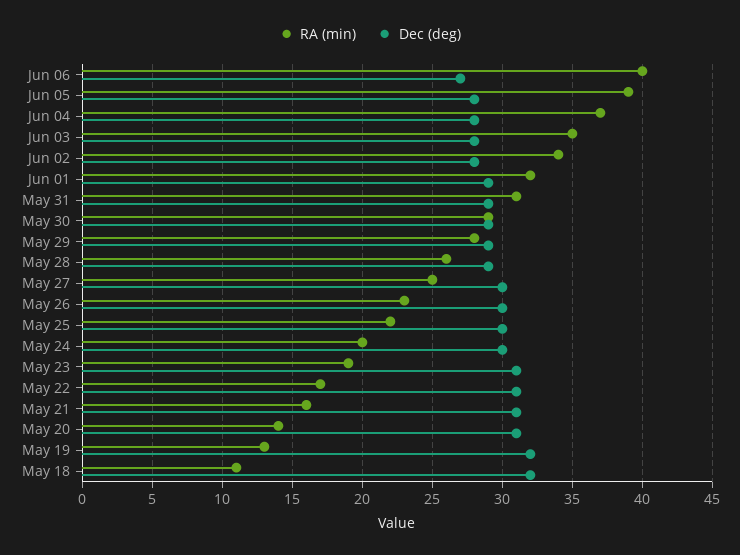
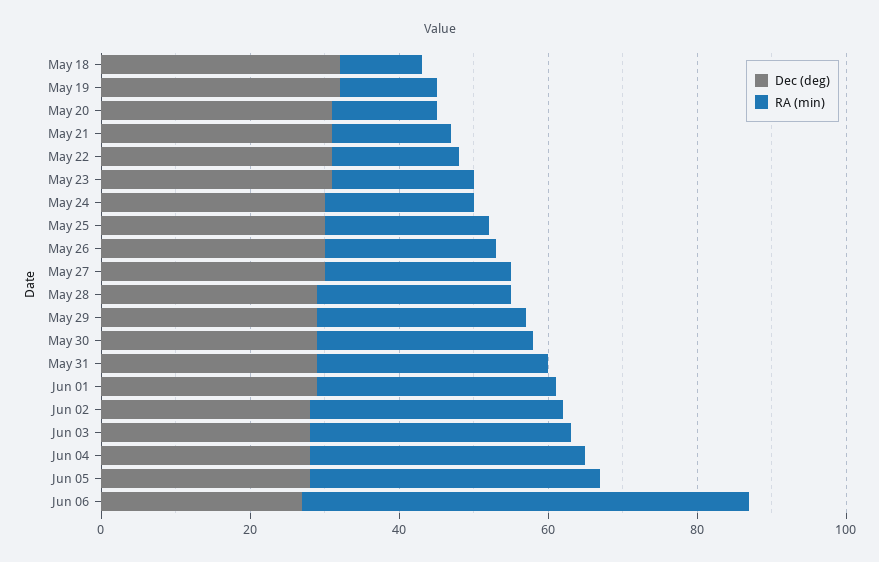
RA (min), Jun 06: 40 -> 60

